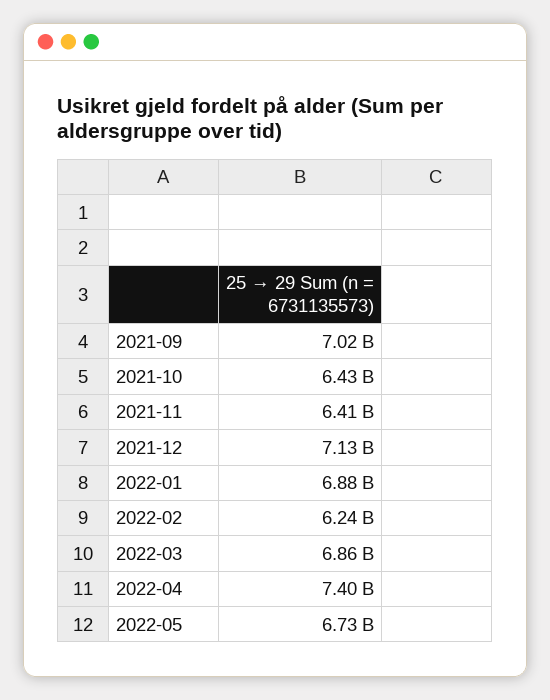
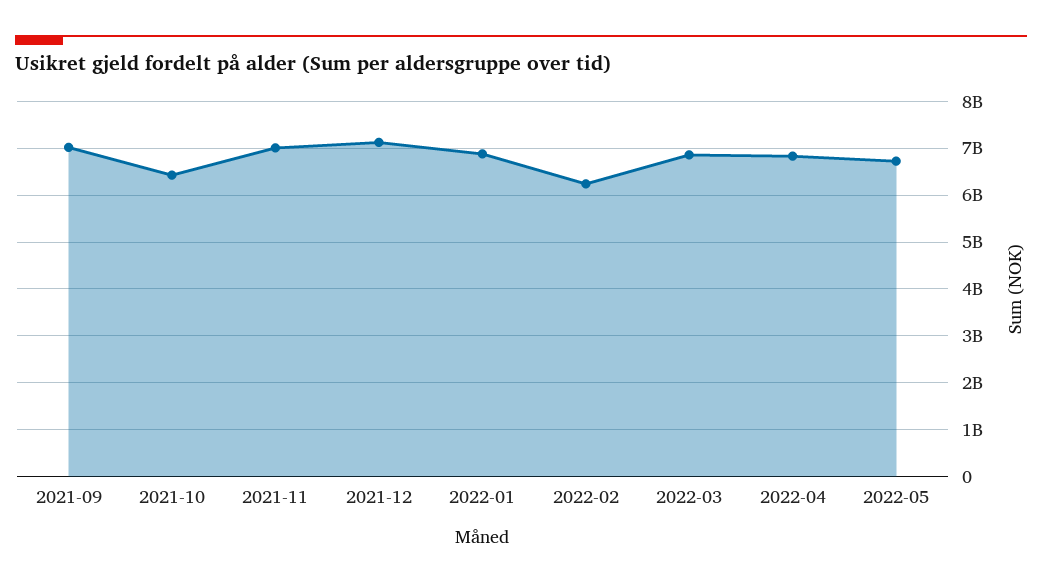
2021-11: 6410000000 -> 7000000000
2022-04: 7400000000 -> 6800000000

